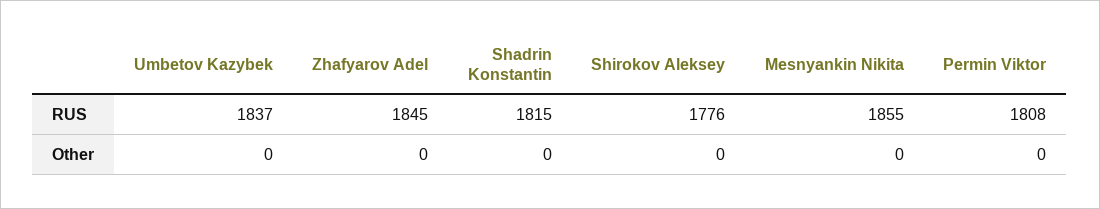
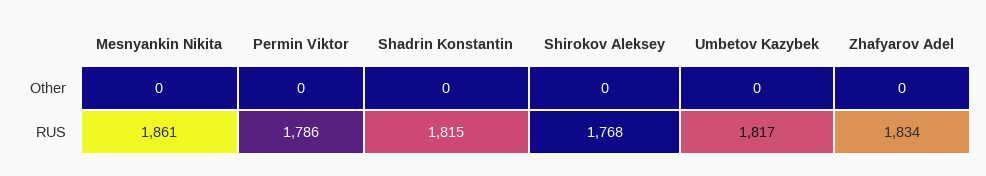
Umbetov Kazybek, RUS: 1837 -> 1817
Zhafyarov Adel, RUS: 1845 -> 1834
Shirokov Aleksey, RUS: 1776 -> 1768
Mesnyankin Nikita, RUS: 1855 -> 1861
Permin Viktor, RUS: 1808 -> 1786

